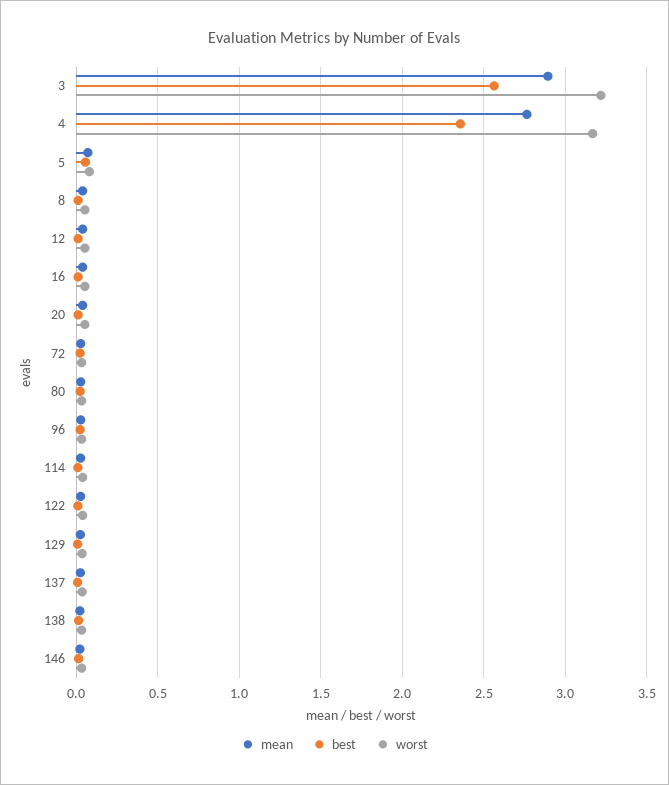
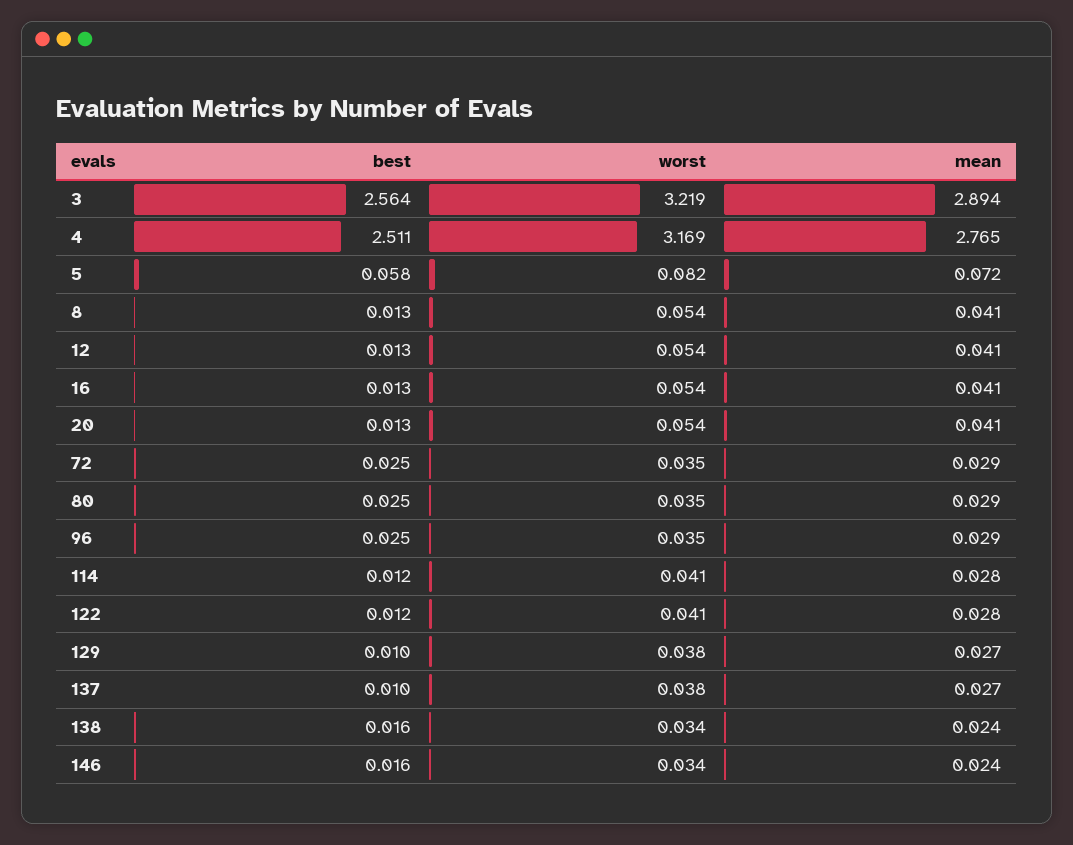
best, 4: 2.35 -> 2.511

